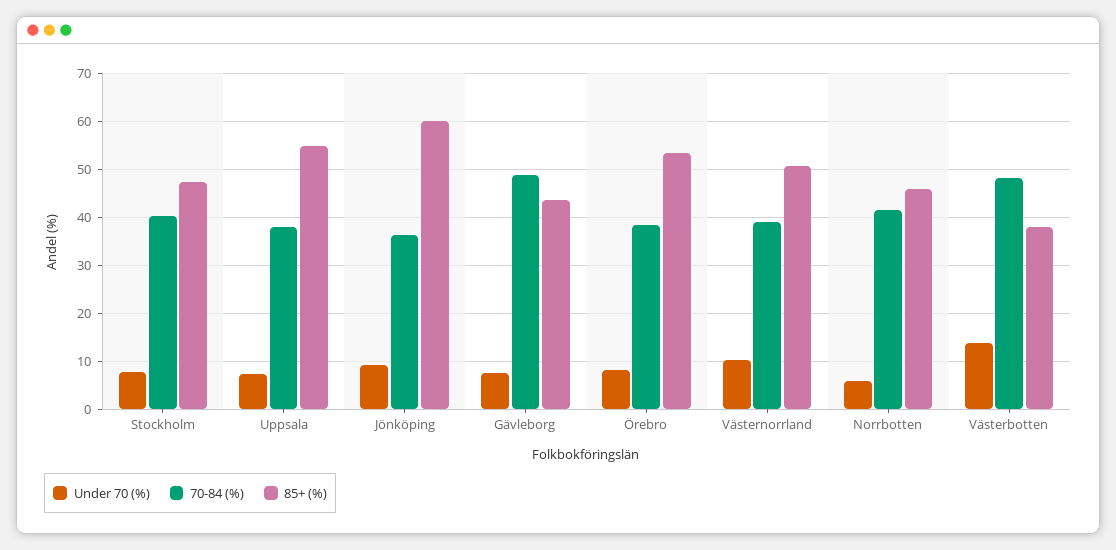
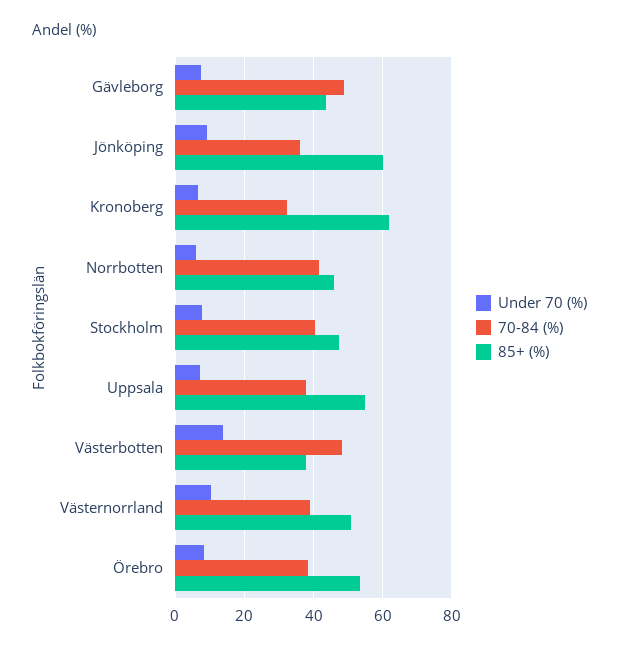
Under 70 (%), Kronoberg: none -> 6
70-84 (%), Kronoberg: none -> 32
85+ (%), Kronoberg: none -> 62

